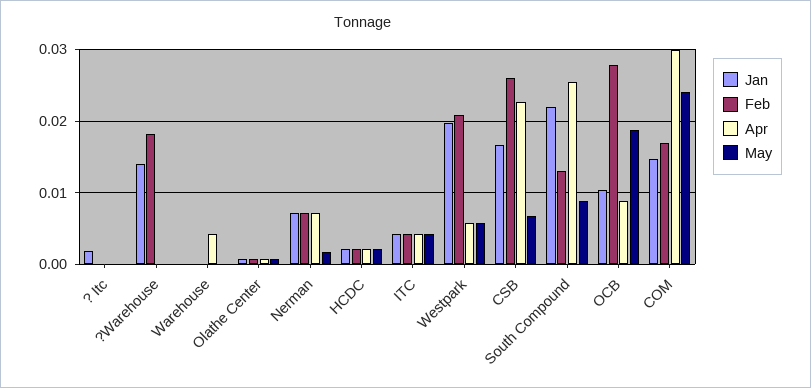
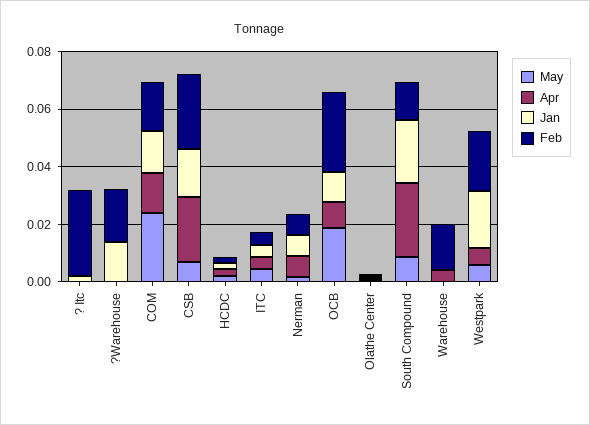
Feb, ? Itc: 0 -> 0.03
Feb, Warehouse: 0 -> 0.015
Apr, COM: 0.03 -> 0.015

